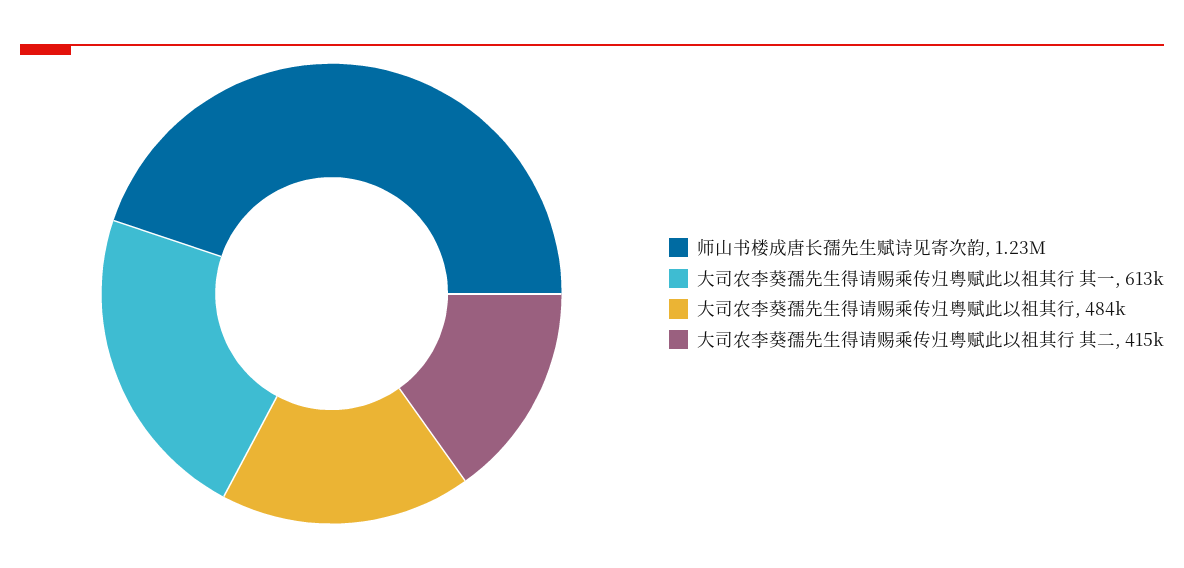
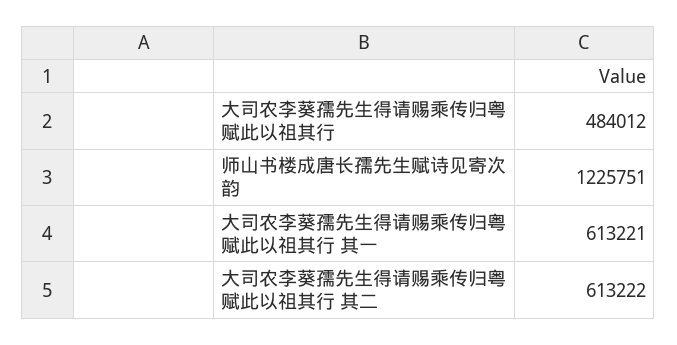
大司农李葵孺先生得请赐乘传归粤赋此以祖其行 其二: 415000 -> 613222

